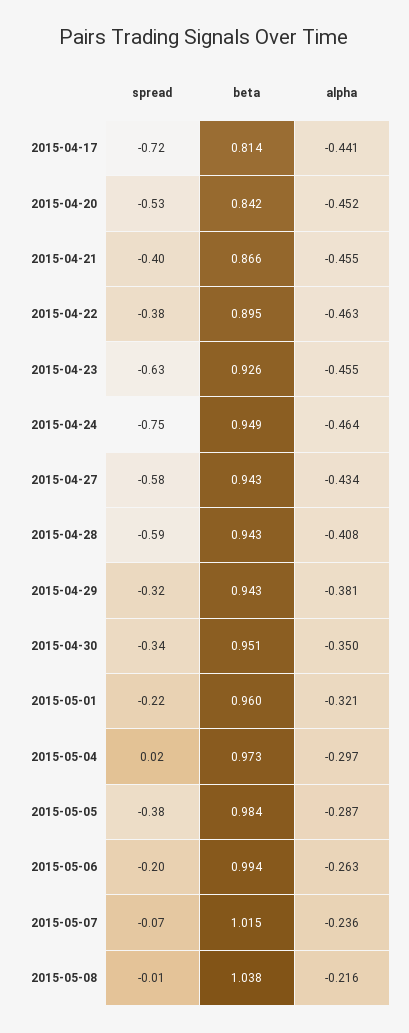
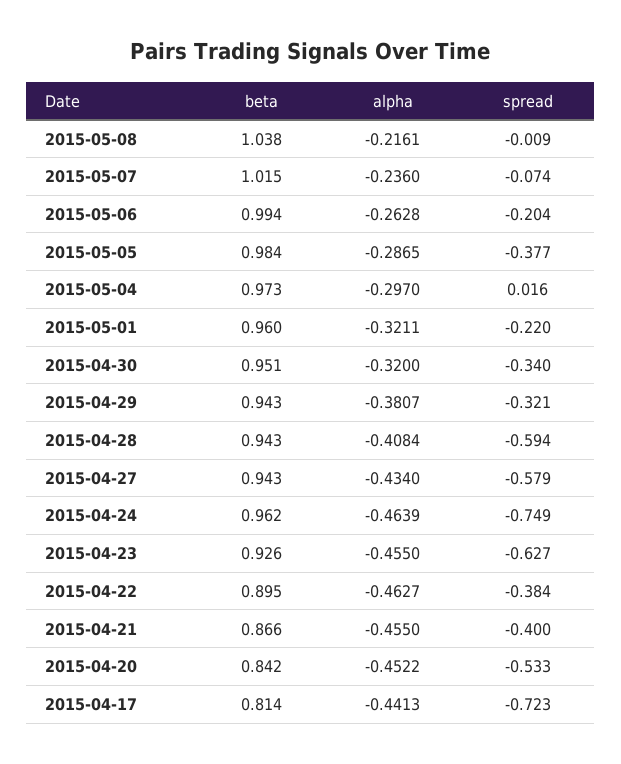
beta, 2015-04-24: 0.949 -> 0.962
alpha, 2015-04-30: -0.35 -> -0.32

